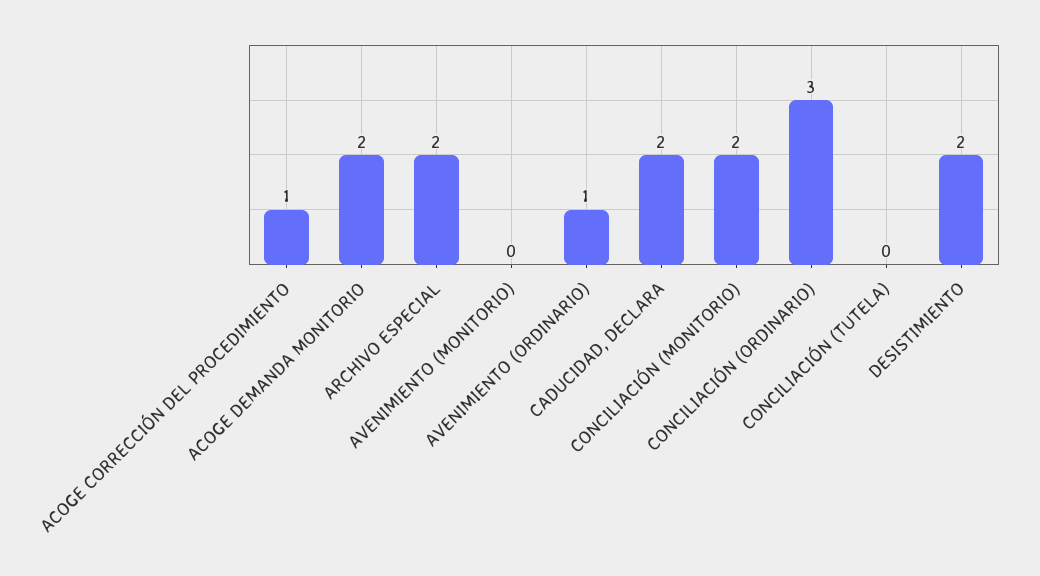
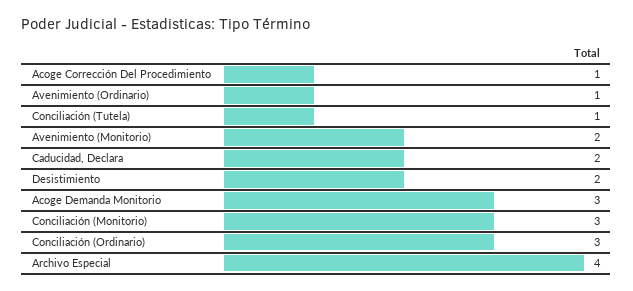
ACOGE DEMANDA MONITORIO: 2 -> 3
ARCHIVO ESPECIAL: 2 -> 4
AVENIMIENTO (MONITORIO): 0 -> 2
CONCILIACIÓN (MONITORIO): 2 -> 3
CONCILIACIÓN (TUTELA): 0 -> 1

